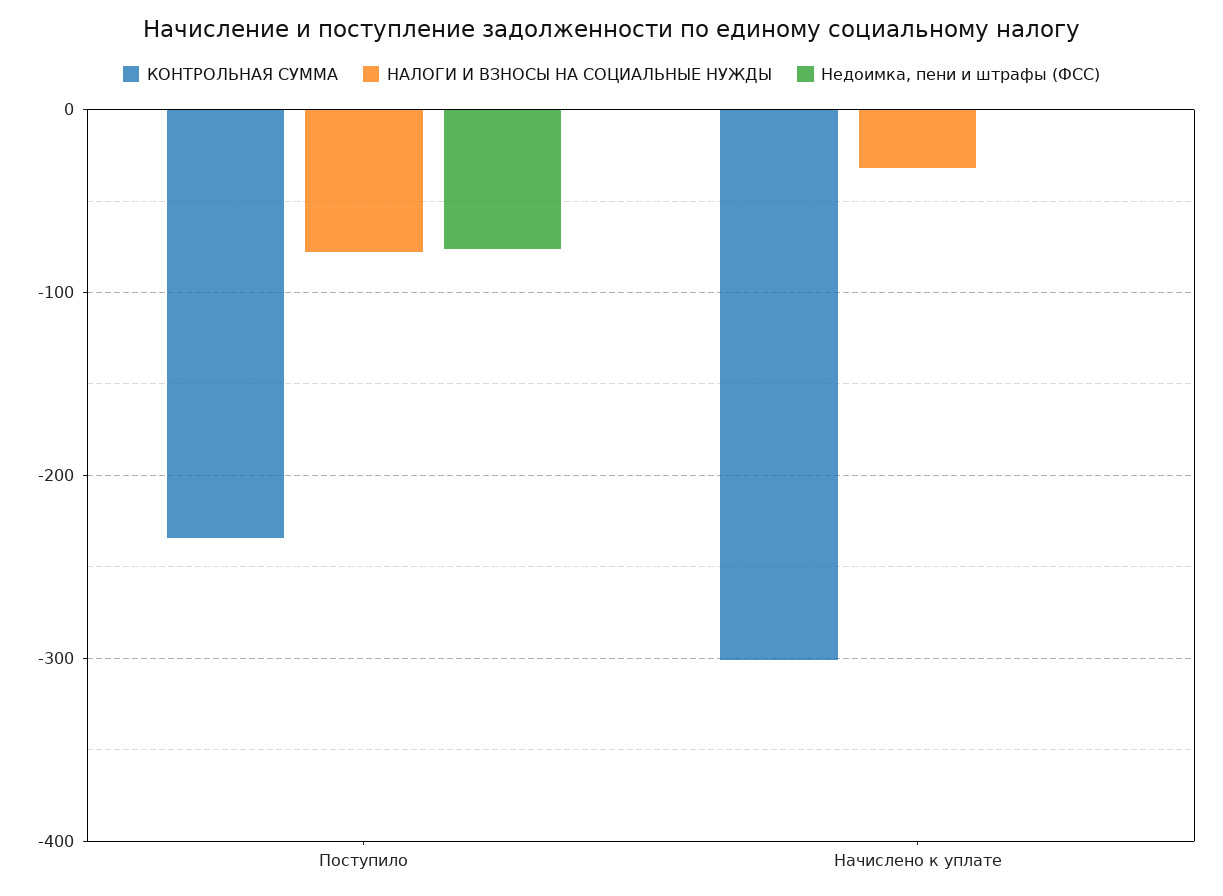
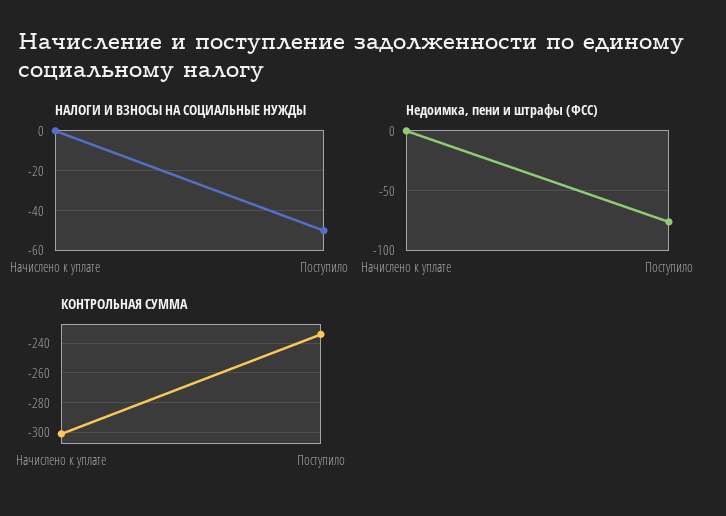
НАЛОГИ И ВЗНОСЫ НА СОЦИАЛЬНЫЕ НУЖДЫ, Поступило: -80 -> -50
НАЛОГИ И ВЗНОСЫ НА СОЦИАЛЬНЫЕ НУЖДЫ, Начислено к уплате: -30 -> 0

